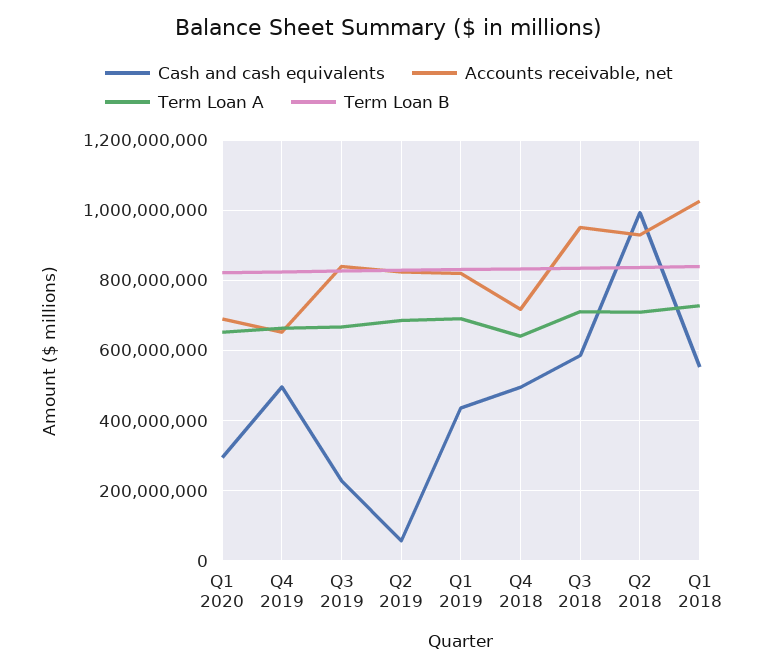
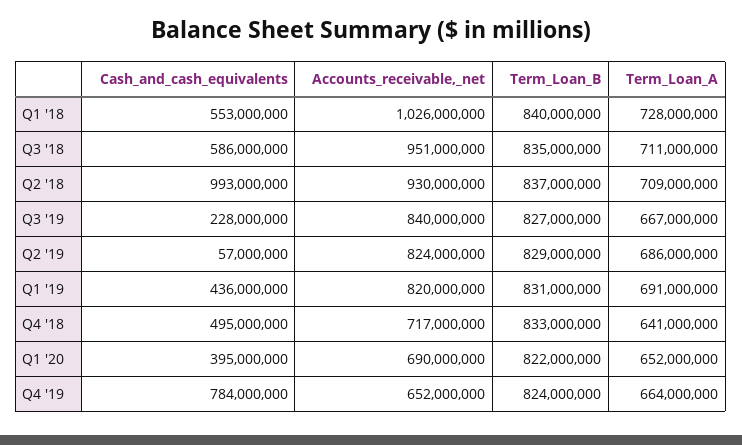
Cash and cash equivalents, Q1 2020: 300000000 -> 395000000
Cash and cash equivalents, Q4 2019: 500000000 -> 784000000

